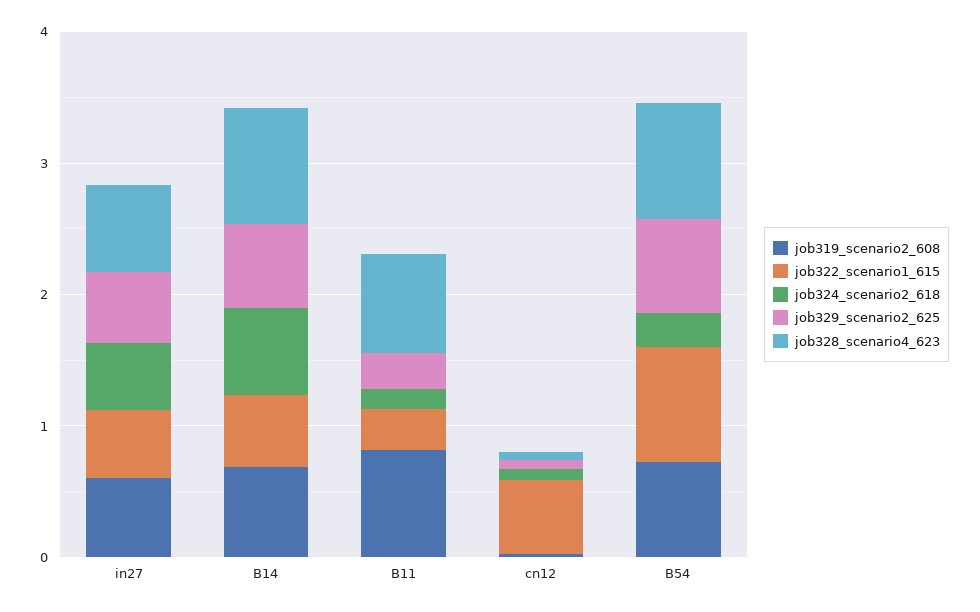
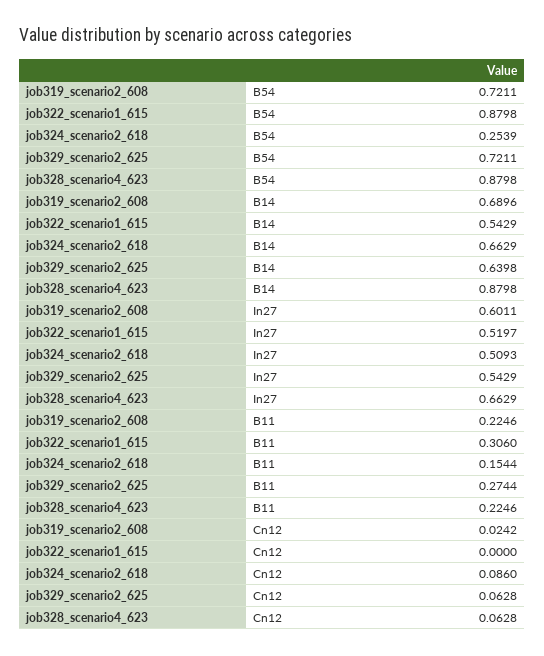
job319_scenario2_608, B11: 0.8 -> 0.2246
job328_scenario4_623, B11: 0.8 -> 0.2246
job322_scenario1_615, cn12: 0.6 -> 0

